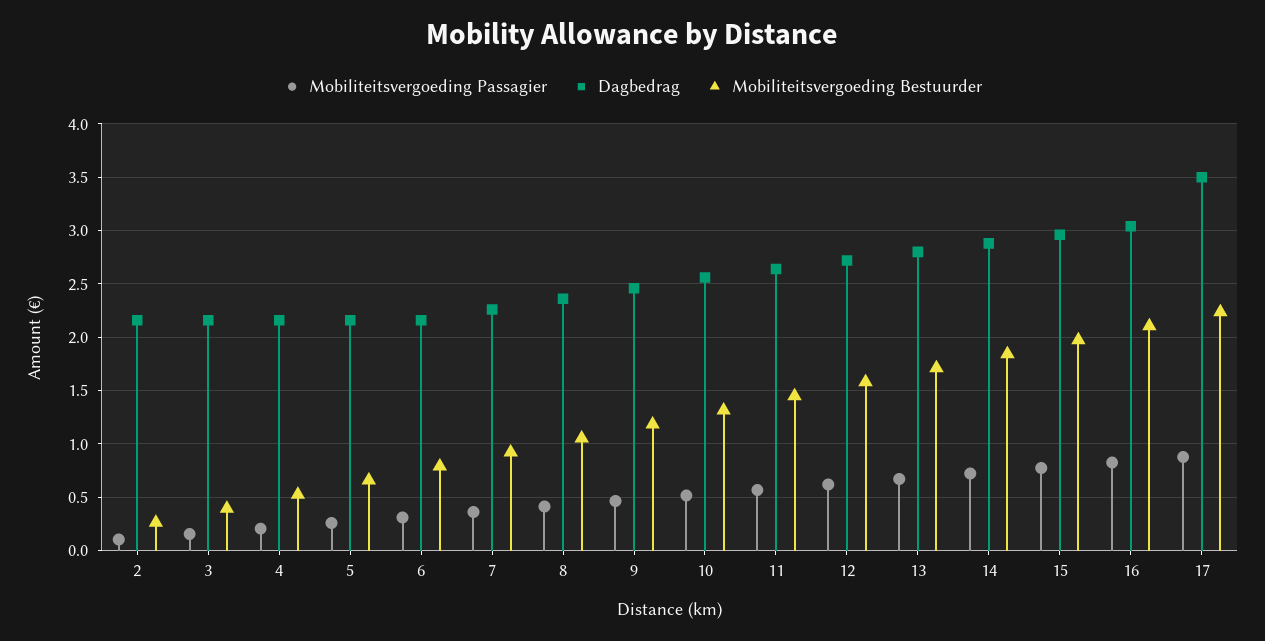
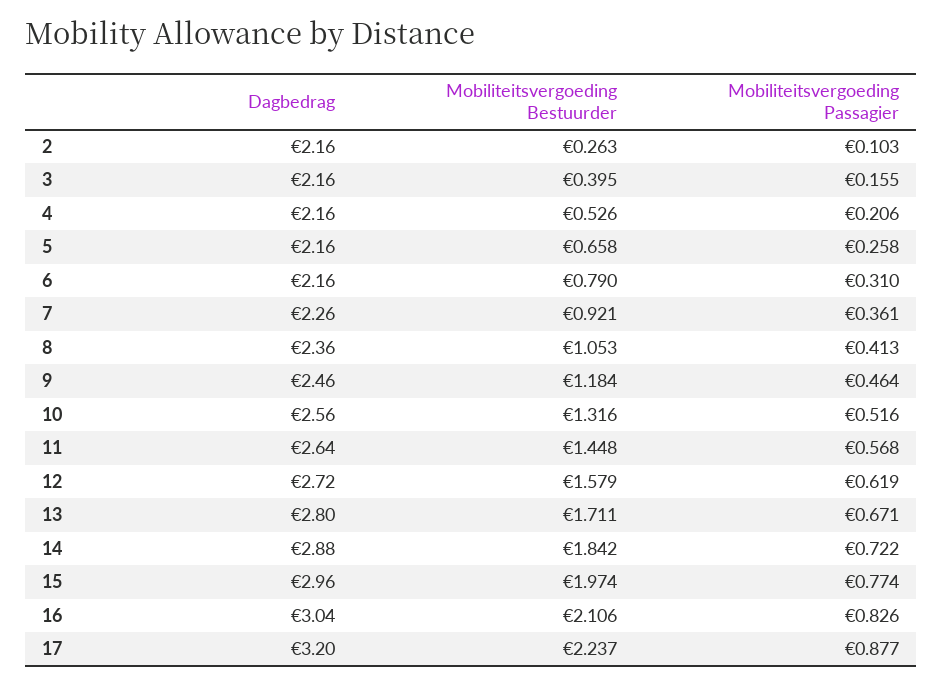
Dagbedrag, 17: 3.5 -> 3.2

